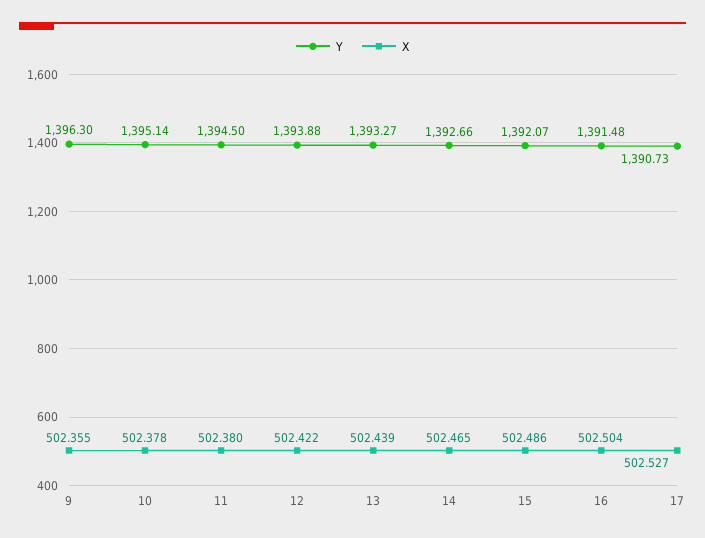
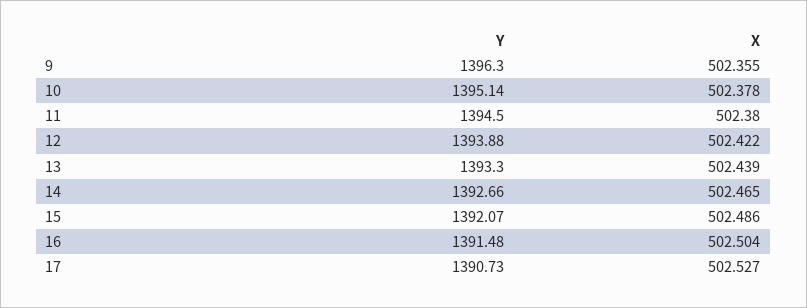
Y, 13: 1393.27 -> 1393.3

